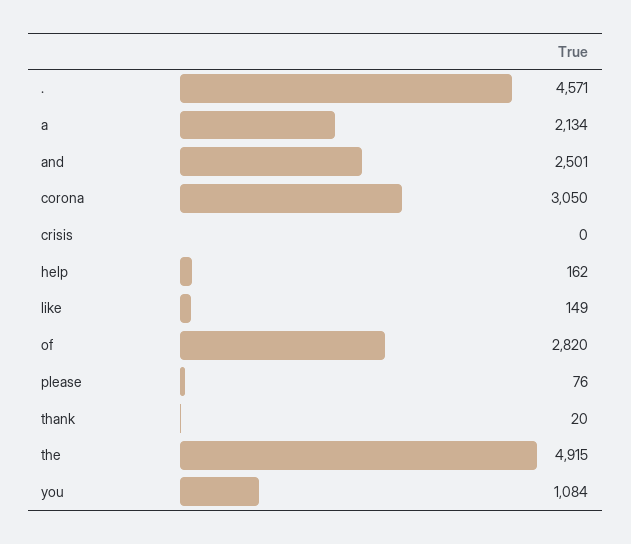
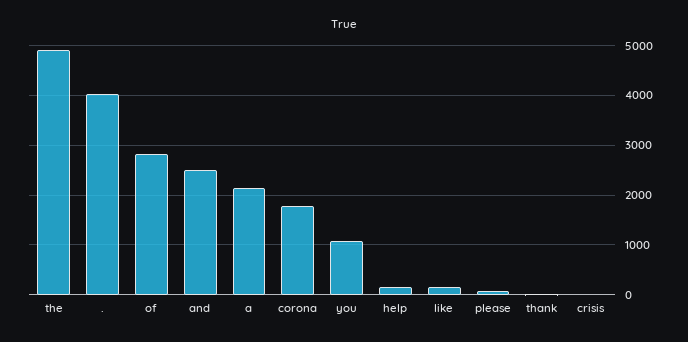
.: 4571 -> 4000
corona: 3050 -> 1800

